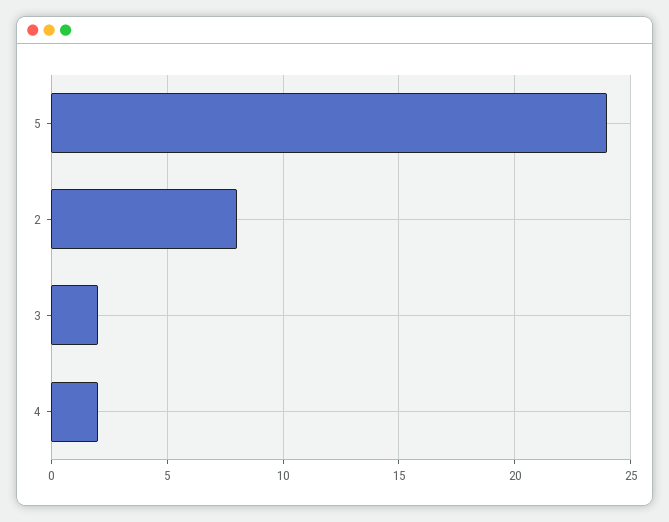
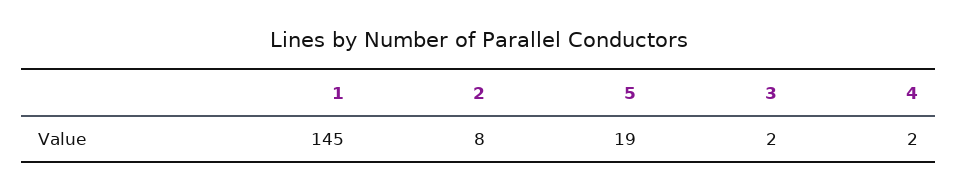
5: 24 -> 19
1: none -> 145

